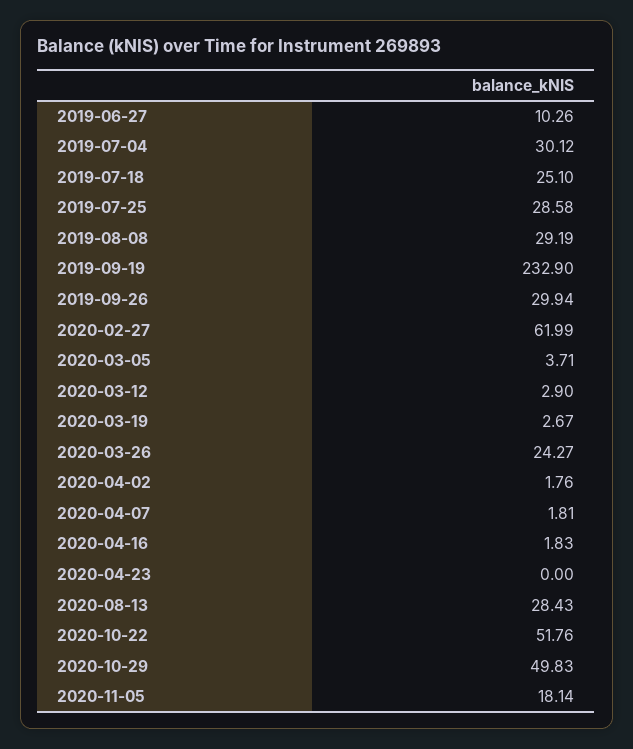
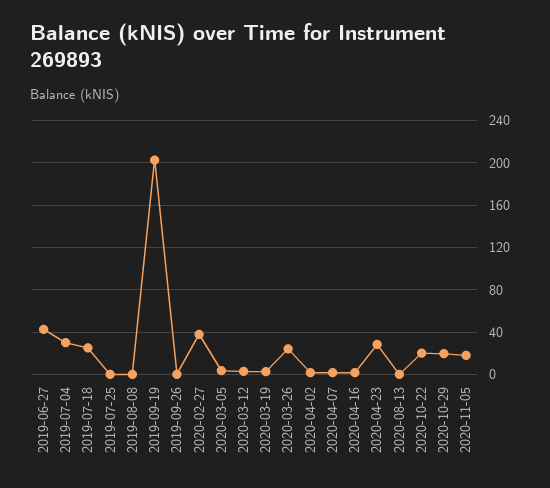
2019-06-27: 10.26 -> 40
2019-07-25: 28.58 -> 0
2019-08-08: 29.19 -> 0
2019-09-19: 232.9 -> 200
2019-09-26: 29.94 -> 0
2020-02-27: 61.99 -> 40
2020-04-23: 0 -> 30
2020-08-13: 28.43 -> 0
2020-10-22: 51.76 -> 20
2020-10-29: 49.83 -> 20

